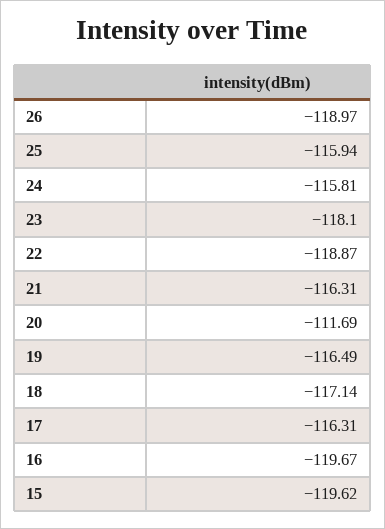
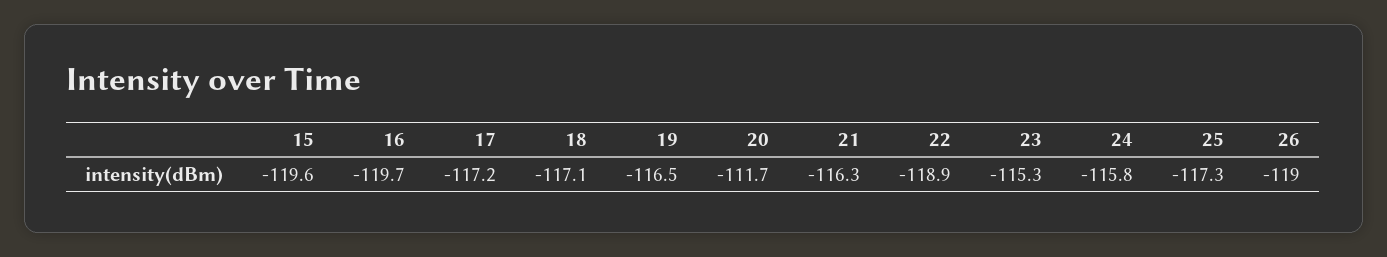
25: -115.94 -> -117.3
23: -118.1 -> -115.3
17: -116.31 -> -117.2

